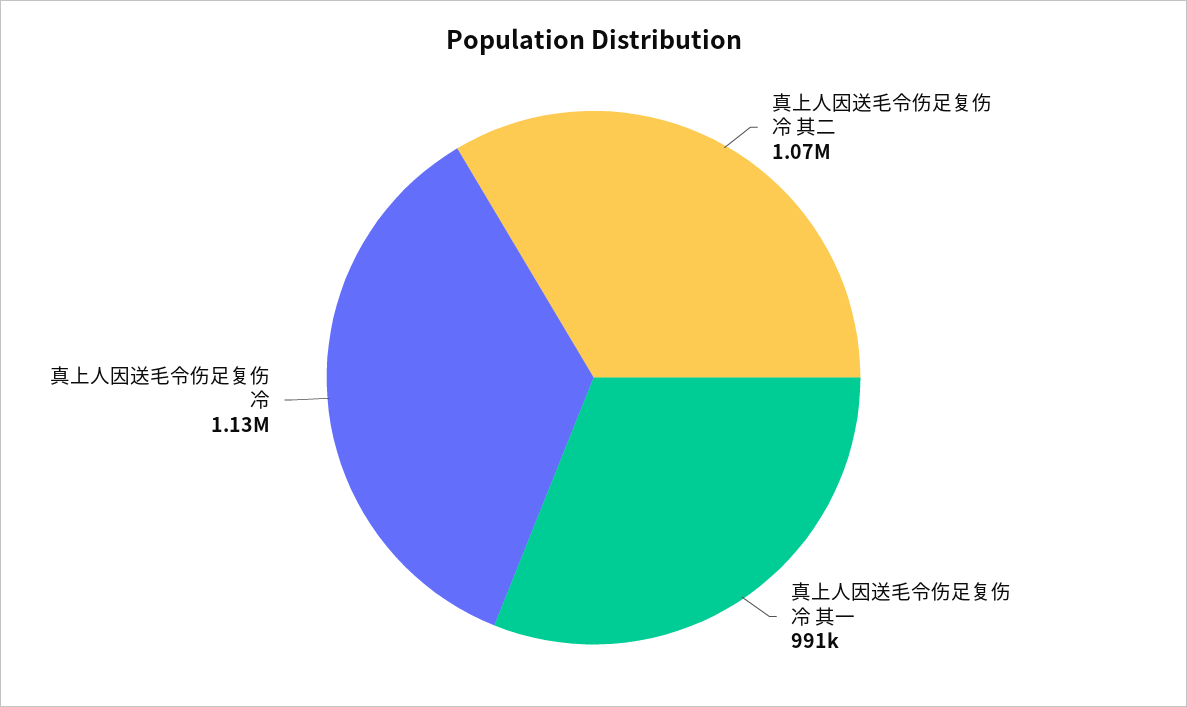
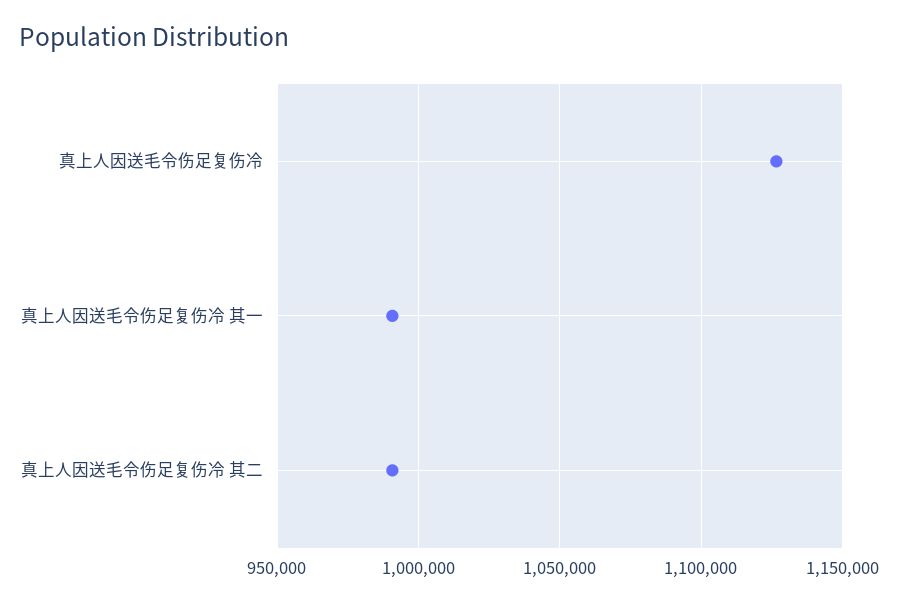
真上人因送毛令伤足复伤冷 其二: 1070000 -> 990000

